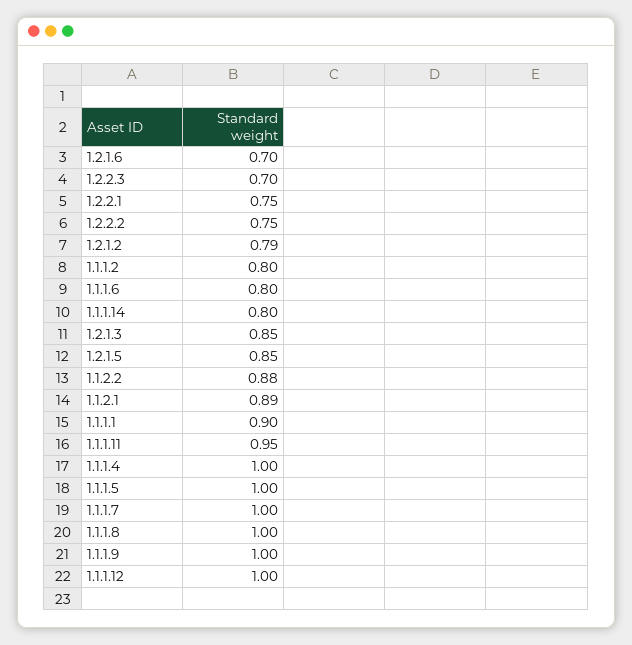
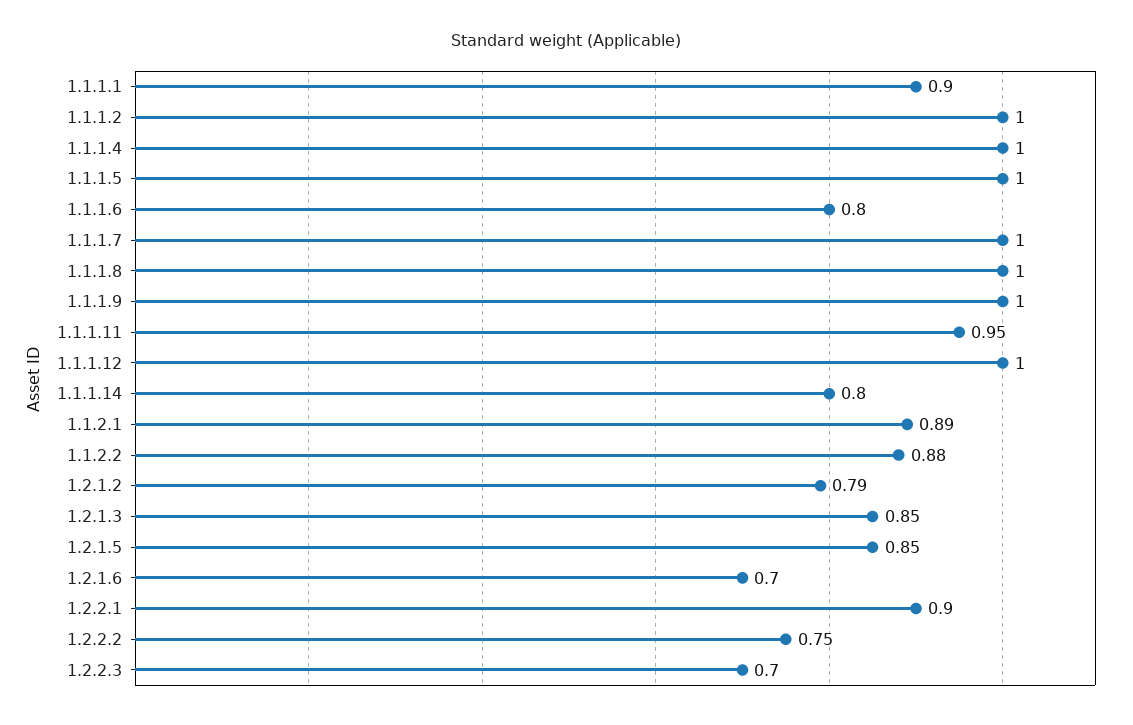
1.2.2.1: 0.75 -> 0.9
1.1.1.2: 0.8 -> 1

